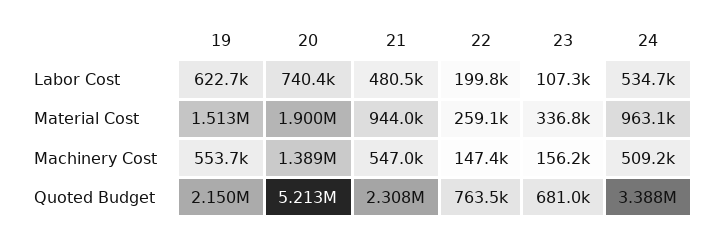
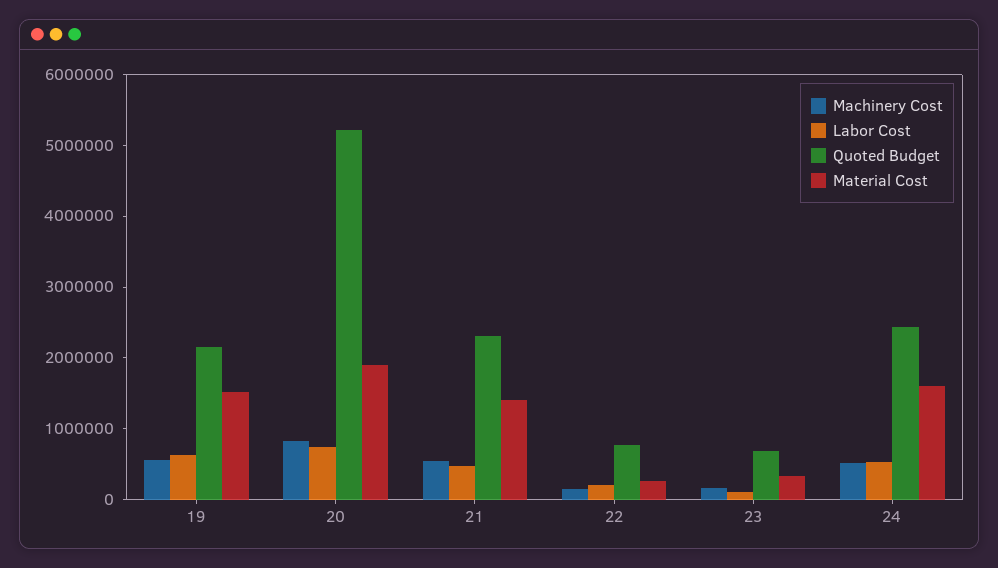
Material Cost, 21: 944000 -> 1400000
Material Cost, 24: 963100 -> 1600000
Machinery Cost, 20: 1389000 -> 800000
Quoted Budget, 24: 3388000 -> 2400000

